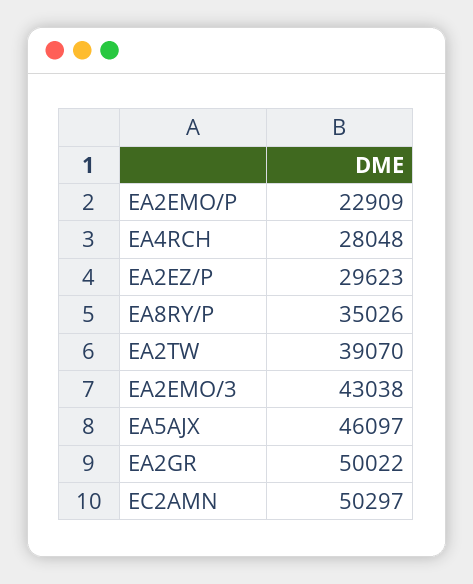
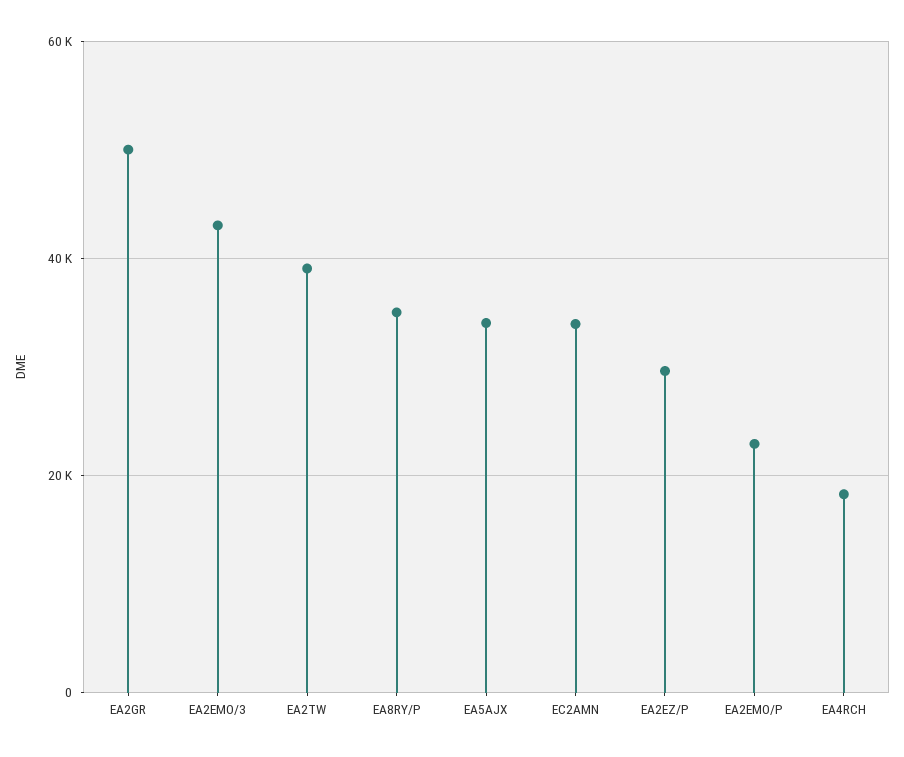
EA4RCH: 28048 -> 18000
EA5AJX: 46097 -> 34000
EC2AMN: 50297 -> 34000

